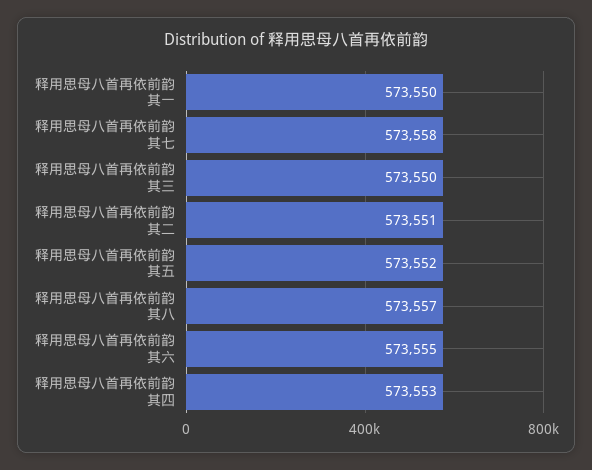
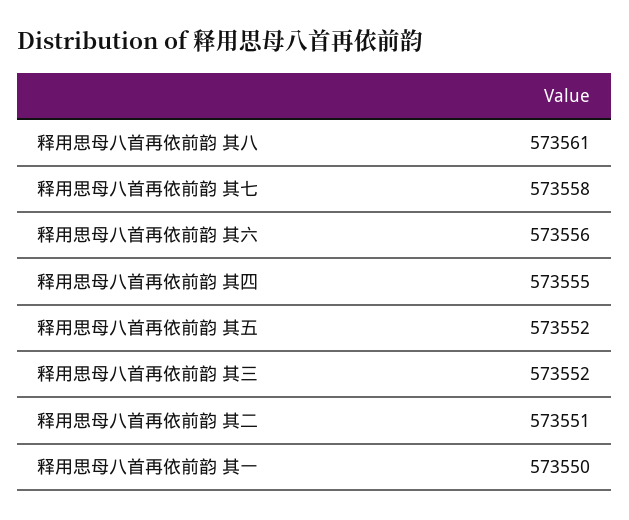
释用思母八首再依前韵 其三: 573550 -> 573552
释用思母八首再依前韵 其八: 573557 -> 573561
释用思母八首再依前韵 其六: 573555 -> 573556
释用思母八首再依前韵 其四: 573553 -> 573555

